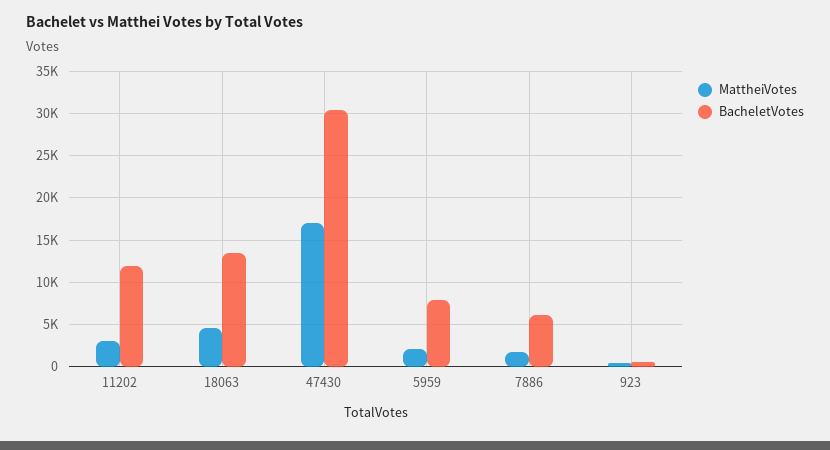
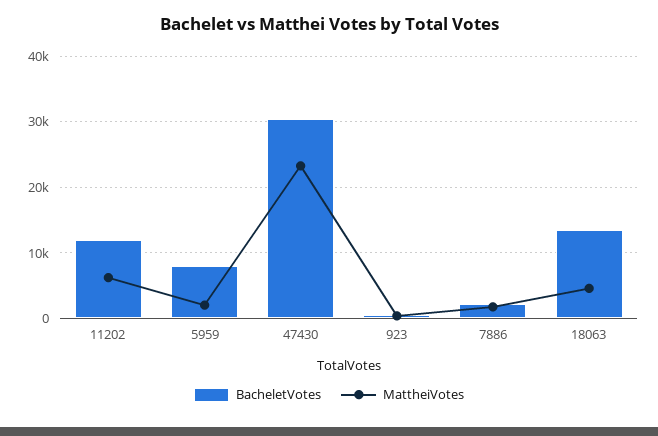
MattheiVotes, 11202: 3000 -> 6000
MattheiVotes, 47430: 17000 -> 23000
BacheletVotes, 7886: 6000 -> 2000

